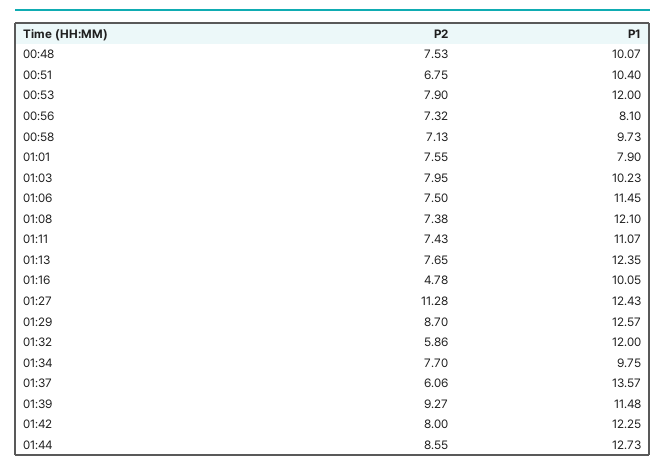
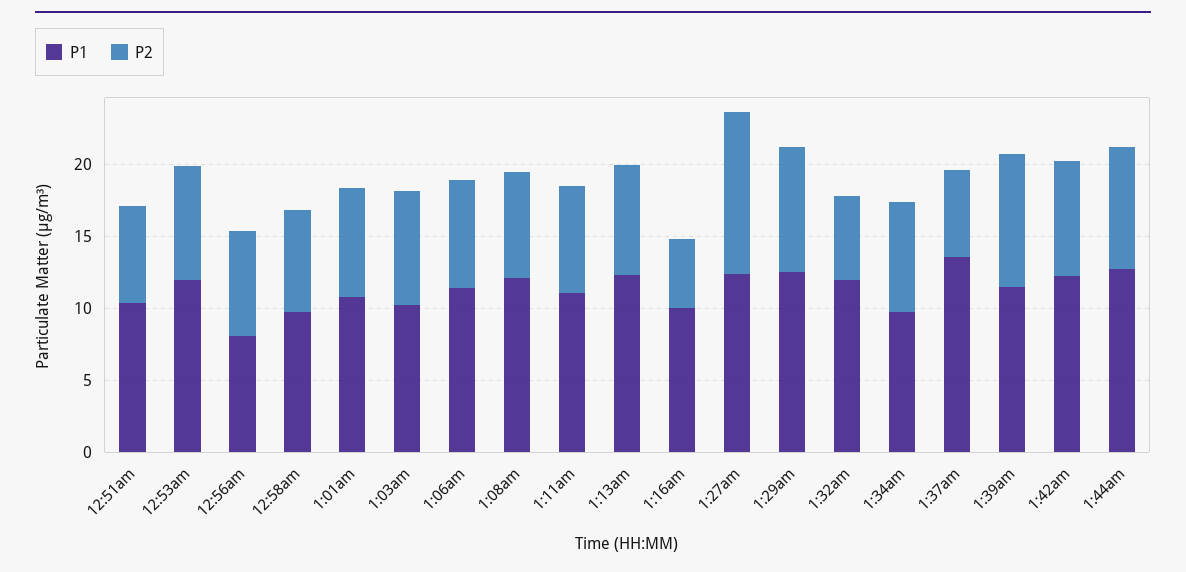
P2, 00:48: 7.53 -> none
P1, 00:48: 10.07 -> none
P1, 01:01: 7.9 -> 11

